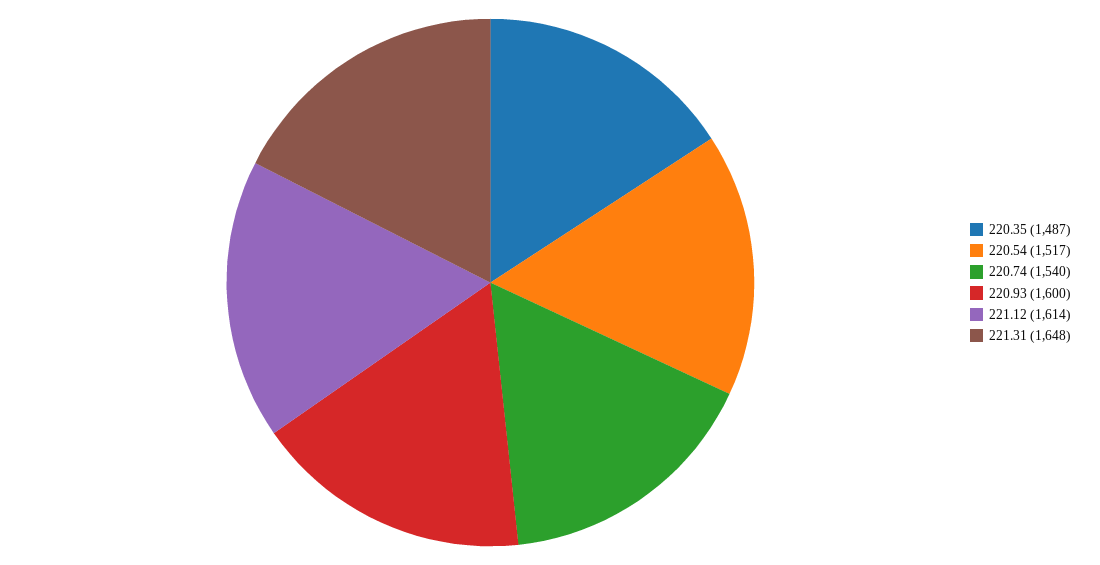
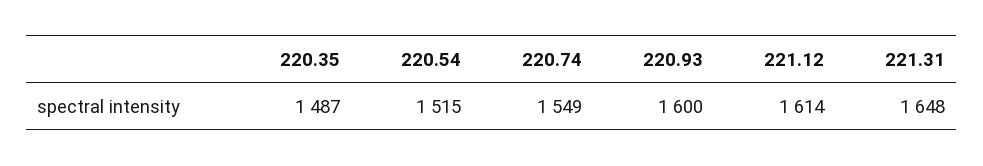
220.54: 1517 -> 1515
220.74: 1540 -> 1549

